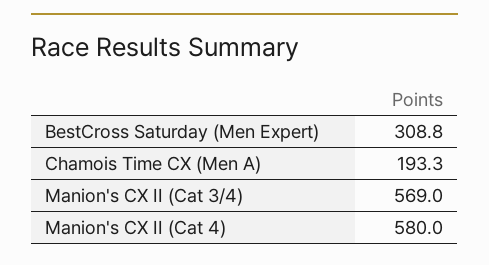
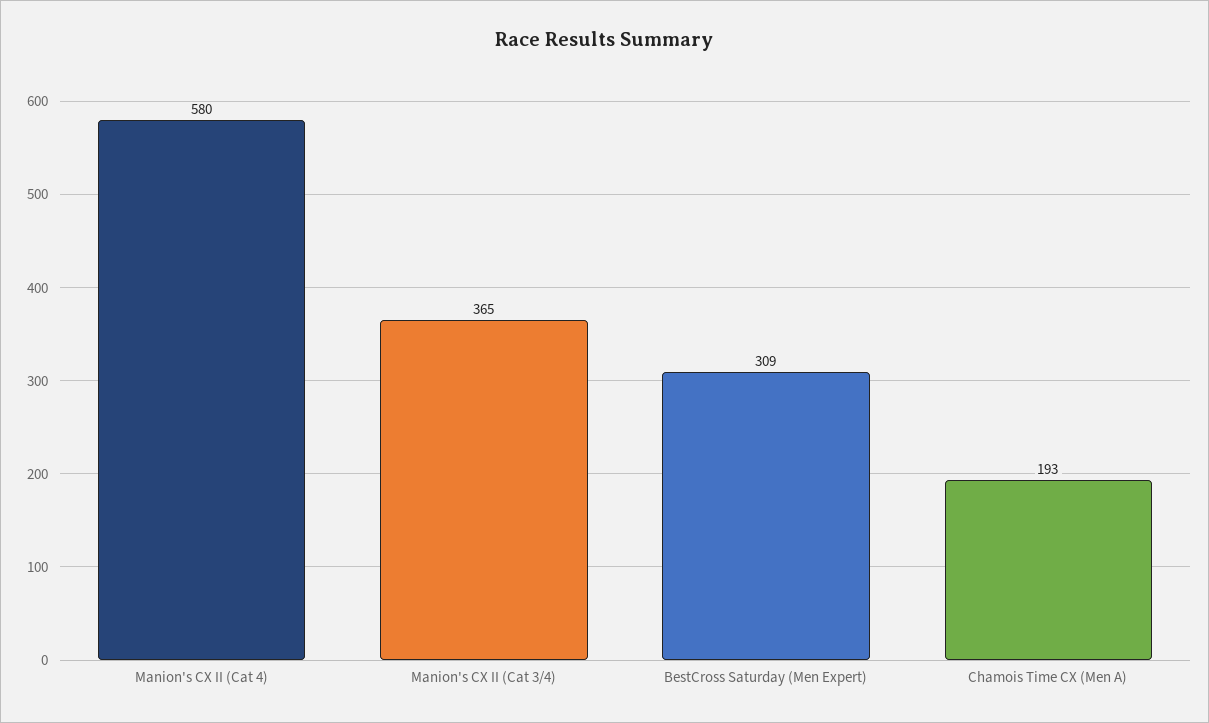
Manion's CX II (Cat 3/4): 569 -> 365

